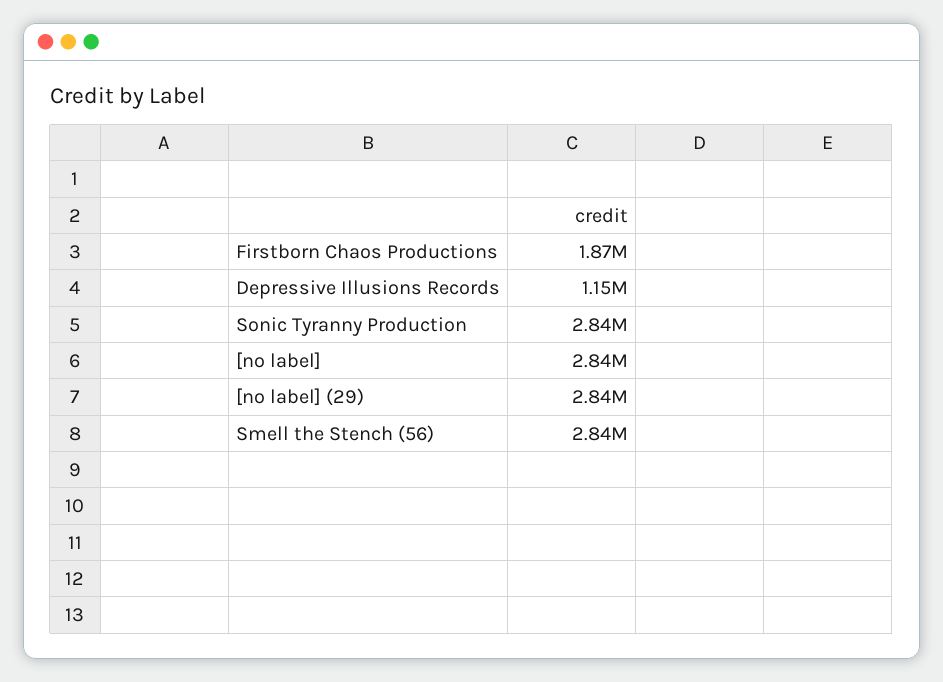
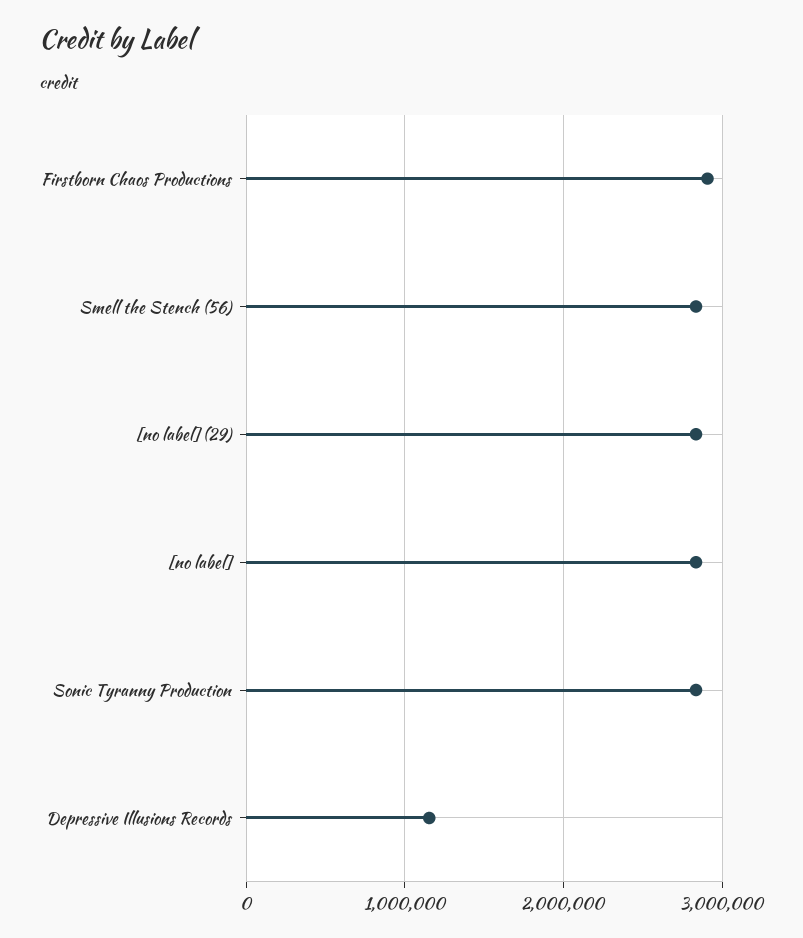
Firstborn Chaos Productions: 1870000 -> 2900000

